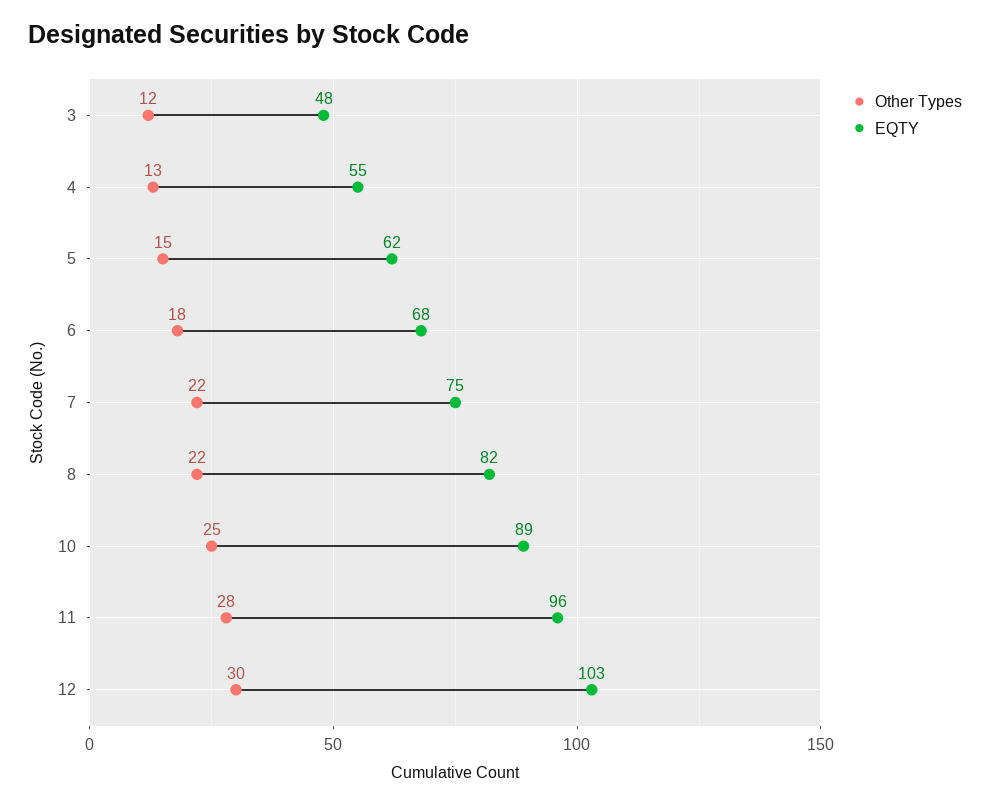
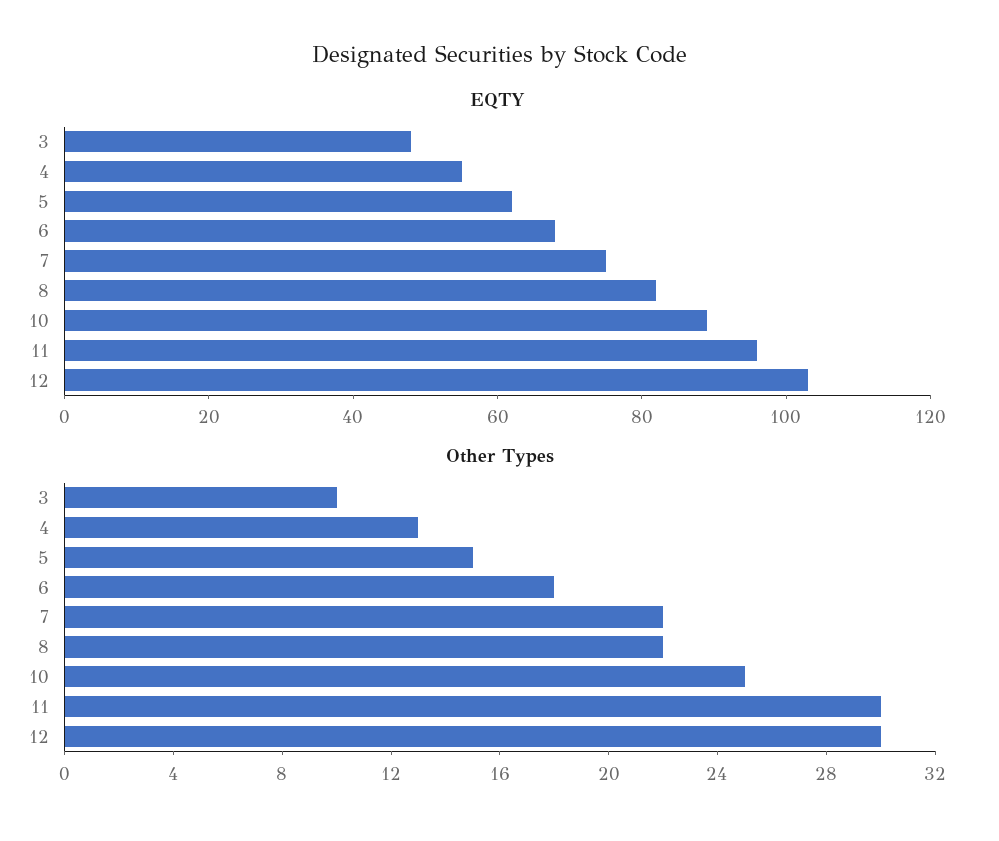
Other Types, 3: 12 -> 10
Other Types, 11: 28 -> 30

